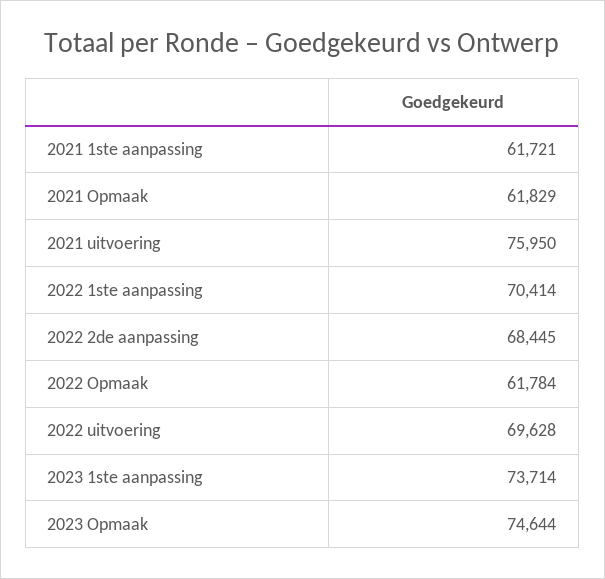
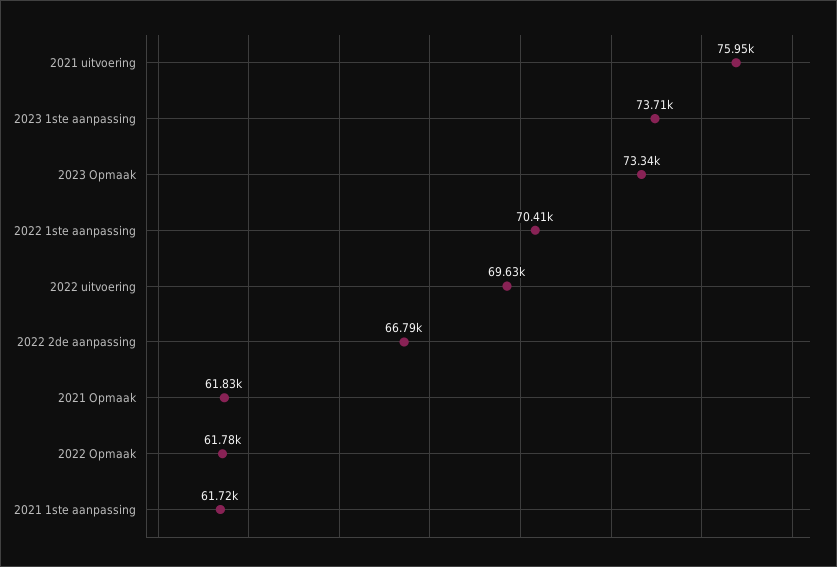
2022 2de aanpassing: 68445 -> 66790
2023 Opmaak: 74644 -> 73340

